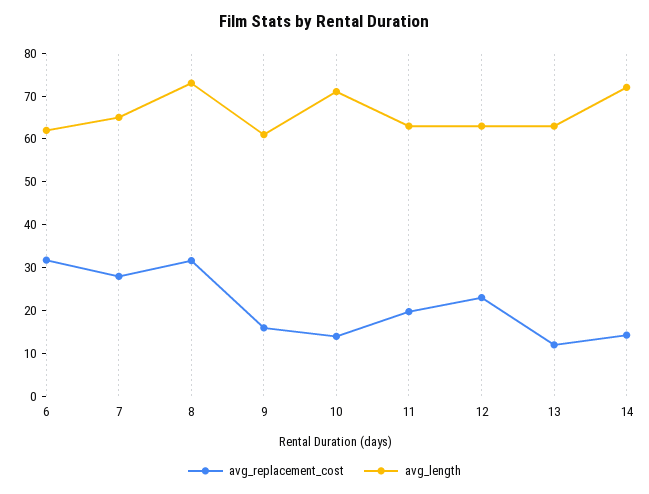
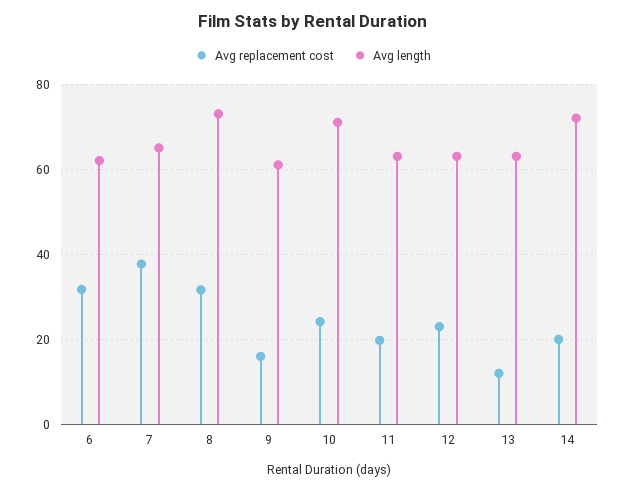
avg_replacement_cost, 7: 28 -> 38
avg_replacement_cost, 10: 14 -> 24
avg_replacement_cost, 14: 14 -> 20

